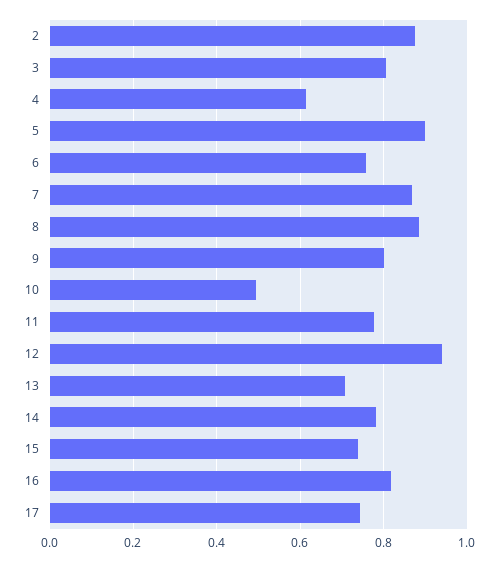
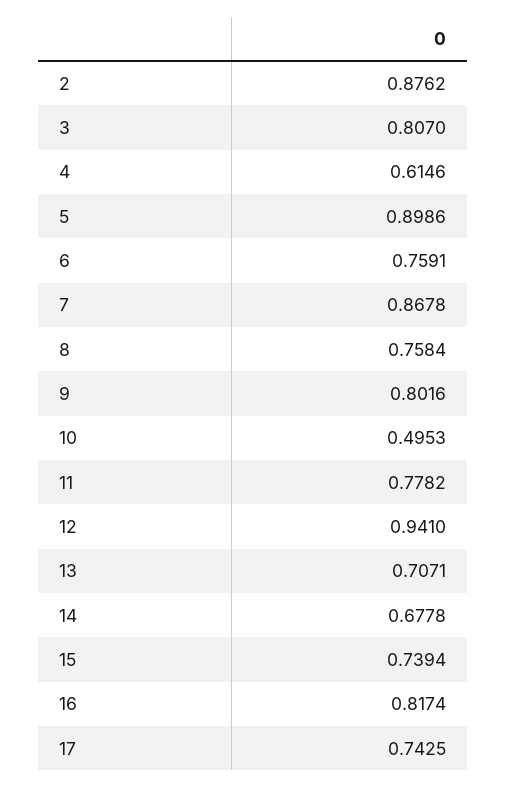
8: 0.88 -> 0.7584
14: 0.78 -> 0.6778

